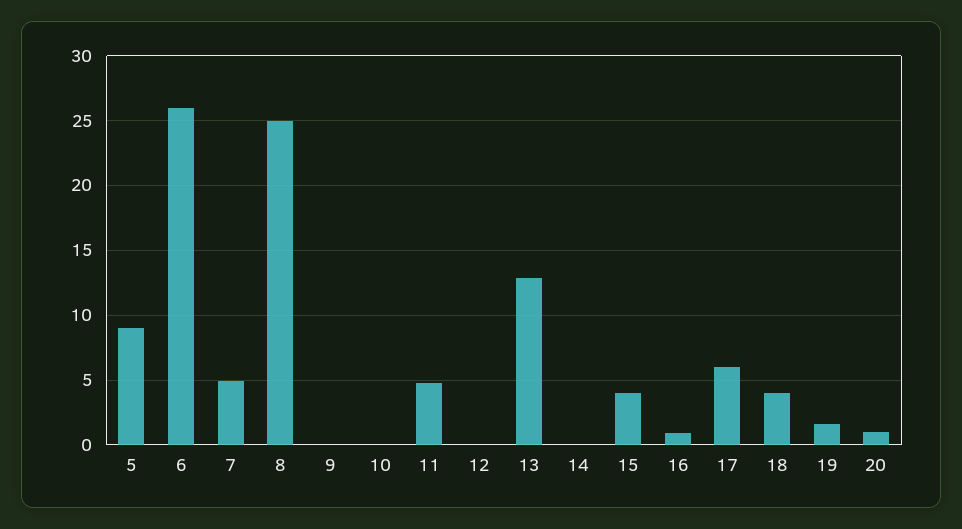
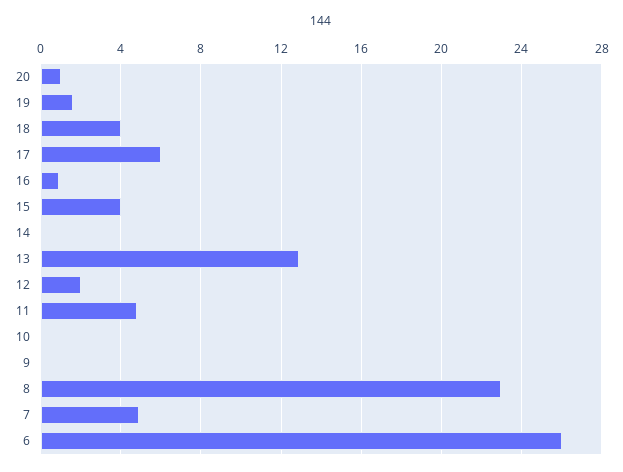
5: 9 -> none
8: 25 -> 23
12: 0 -> 2

